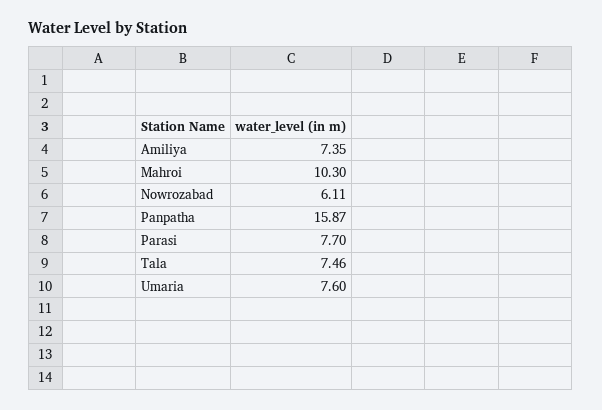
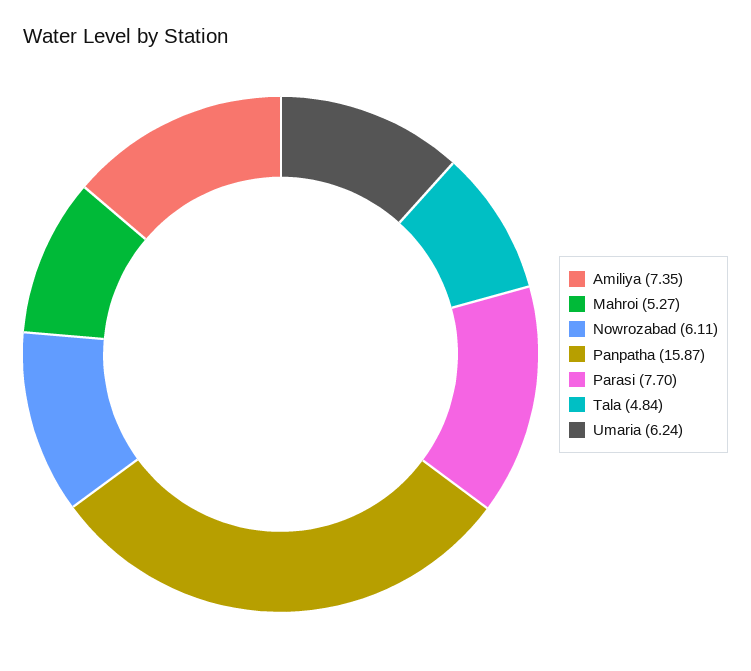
Mahroi: 10.3 -> 5.27
Tala: 7.46 -> 4.84
Umaria: 7.6 -> 6.24

